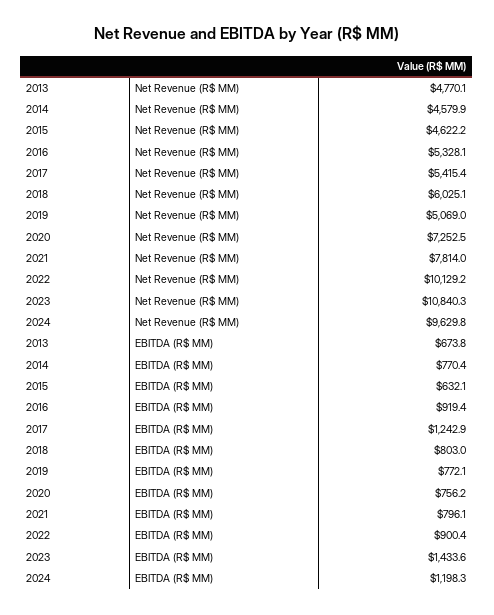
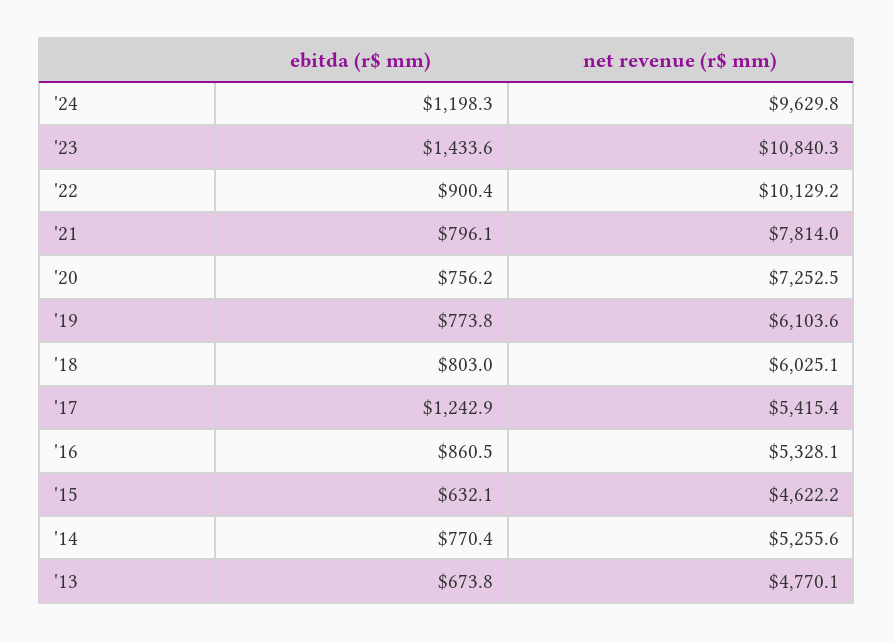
2014, Net Revenue (R$ MM): 4579.9 -> 5255.6
2019, Net Revenue (R$ MM): 5069 -> 6103.6
2016, EBITDA (R$ MM): 919.4 -> 860.5
2019, EBITDA (R$ MM): 772.1 -> 773.8

